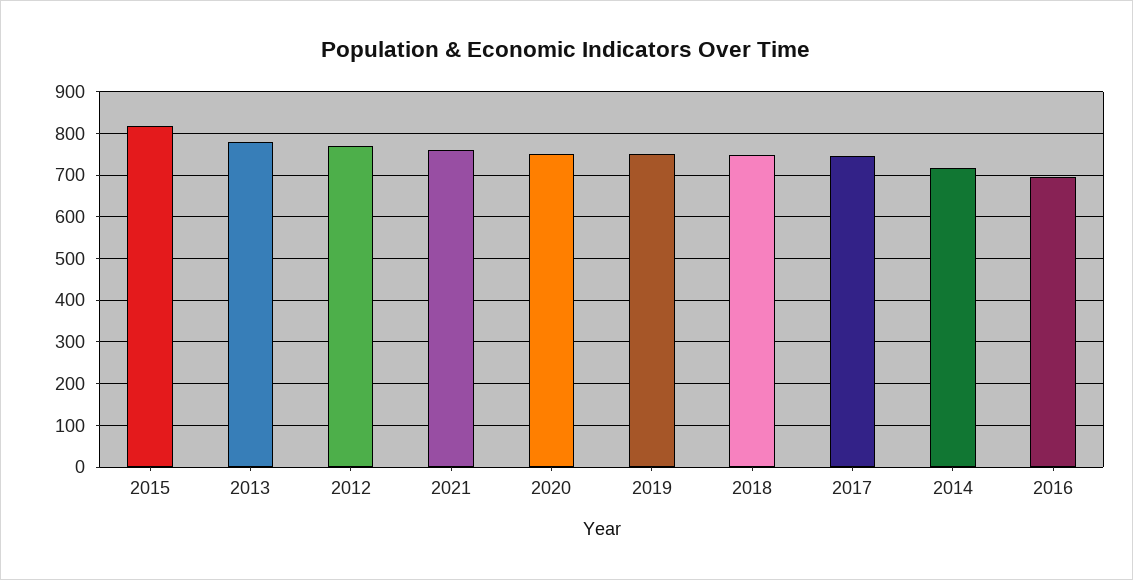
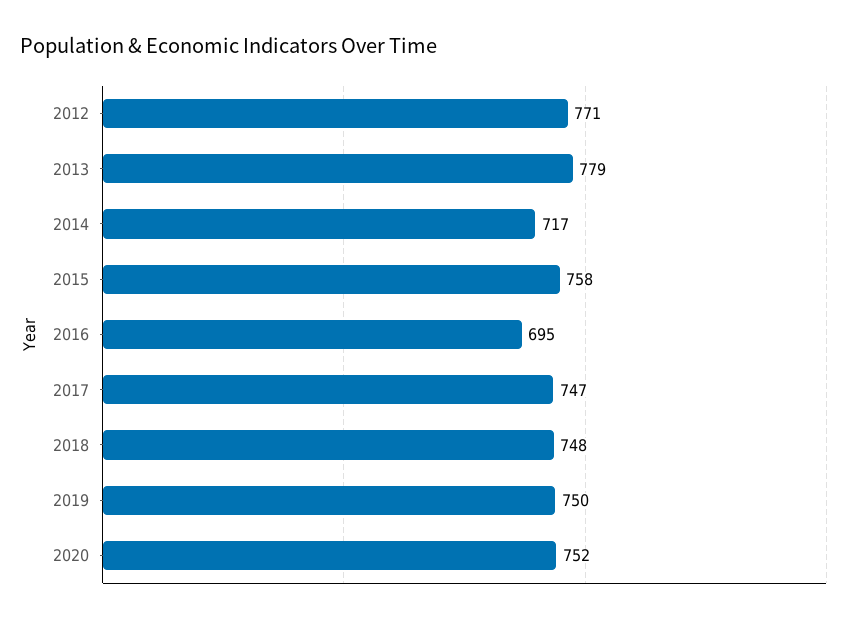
2015: 820 -> 758
2021: 760 -> none

